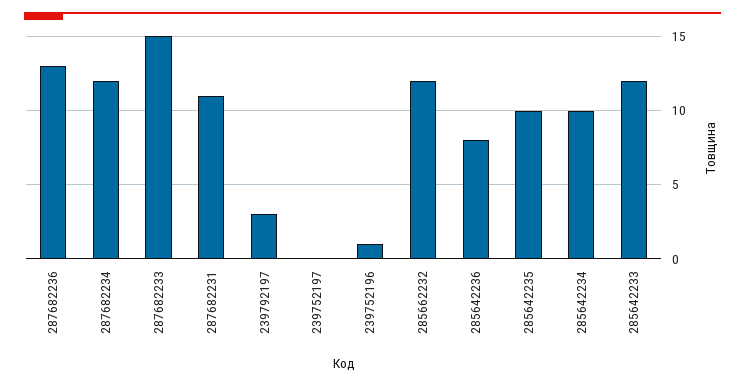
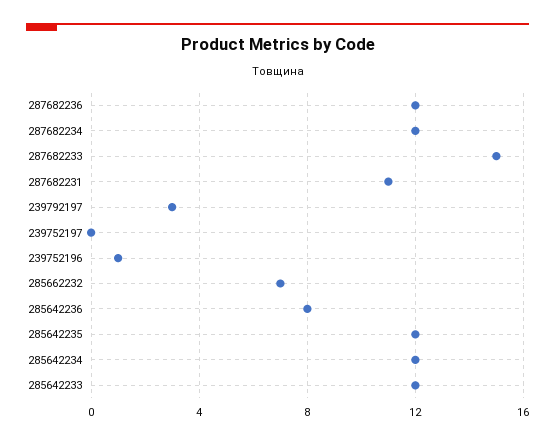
287682236: 13 -> 12
285662232: 12 -> 7
285642235: 10 -> 12
285642234: 10 -> 12

